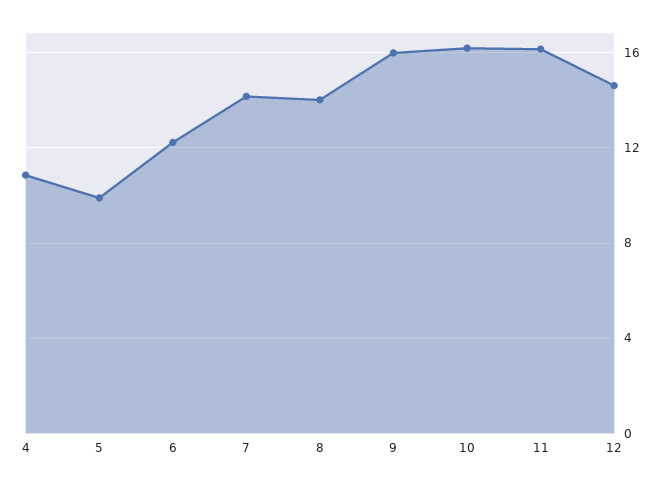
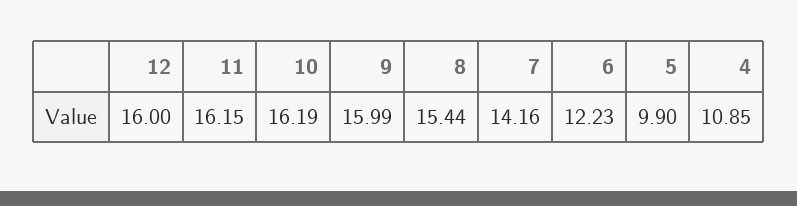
8: 14 -> 15.44
12: 14.5 -> 16

